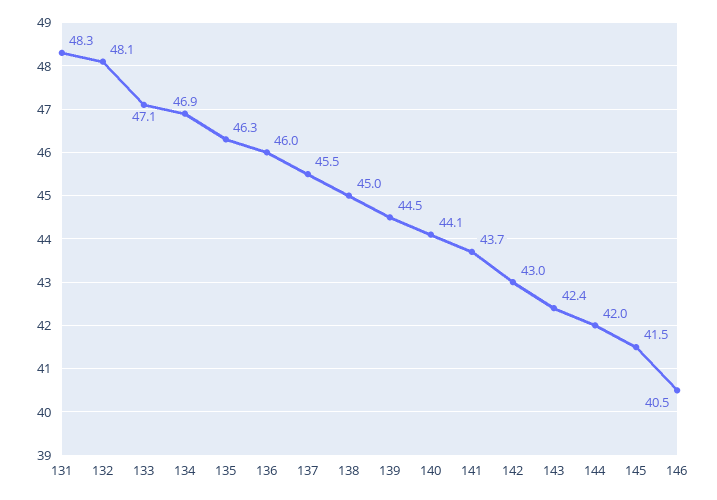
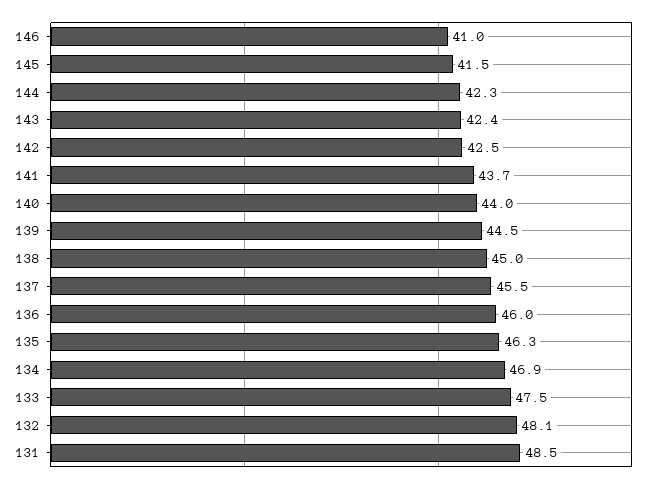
131: 48.3 -> 48.5
133: 47.1 -> 47.5
140: 44.1 -> 44
142: 43 -> 42.5
144: 42 -> 42.3
146: 40.5 -> 41

